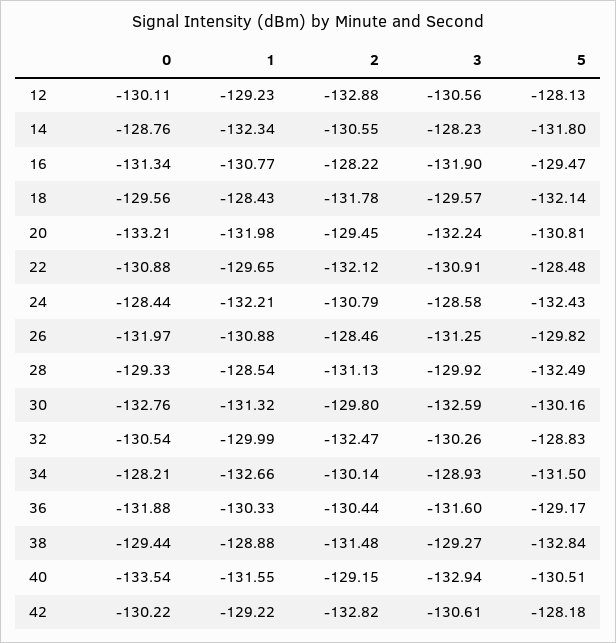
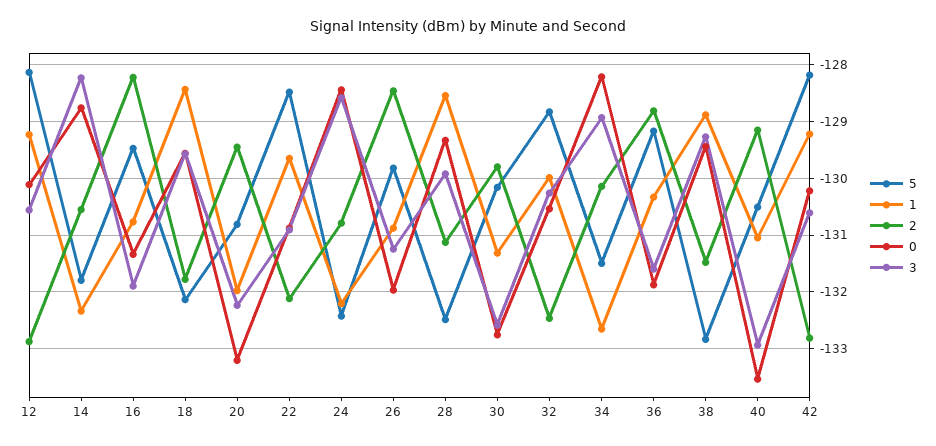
2, 36: -130.44 -> -128.8
1, 40: -131.55 -> -131

